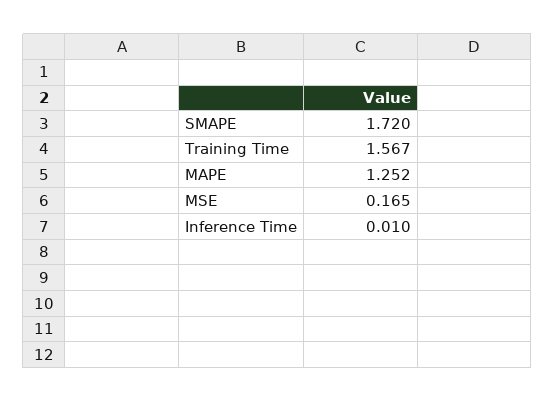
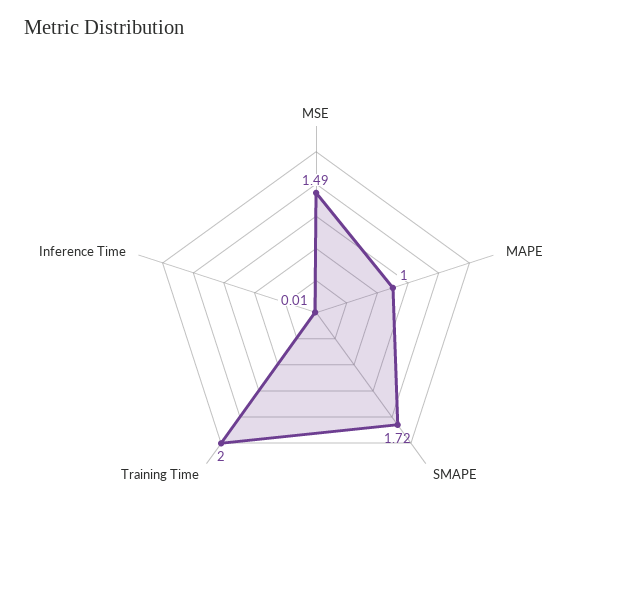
Training Time: 1.567 -> 2
MAPE: 1.252 -> 1
MSE: 0.165 -> 1.49

